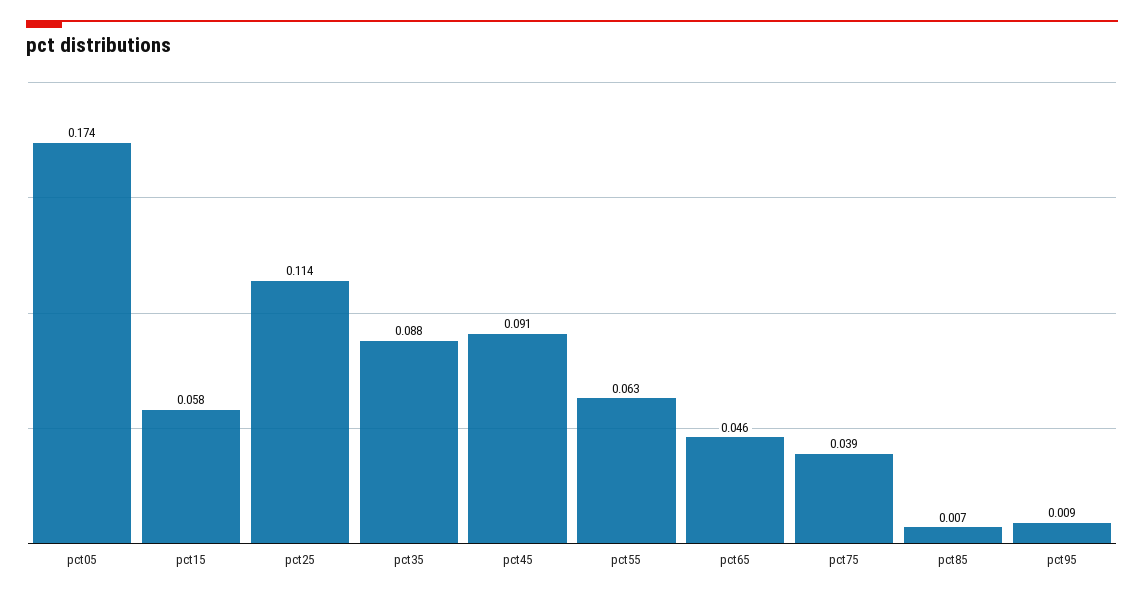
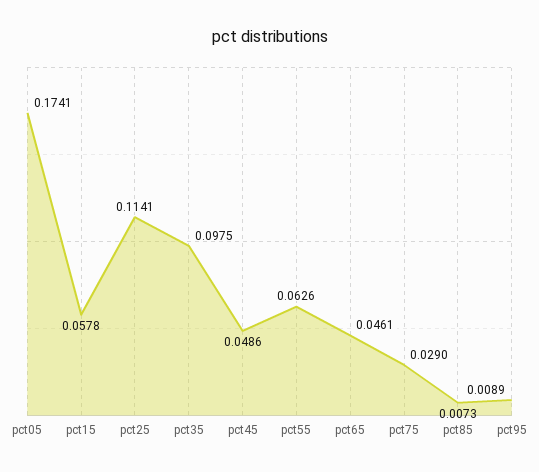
pct35: 0.088 -> 0.0975
pct45: 0.091 -> 0.0486
pct75: 0.039 -> 0.029

